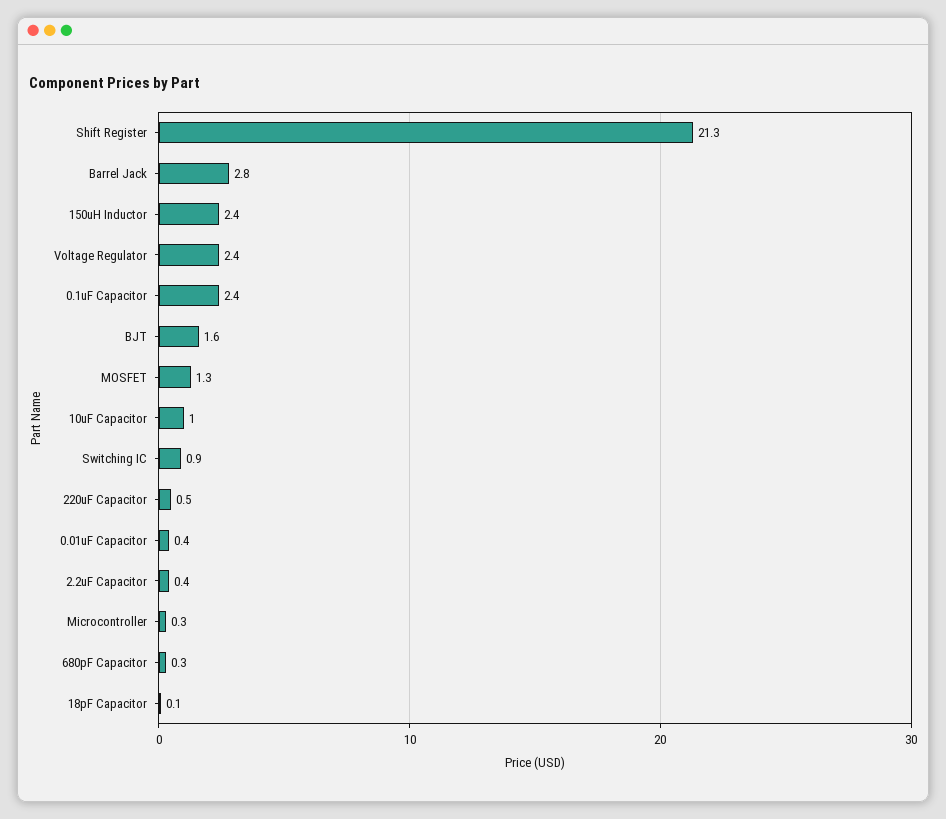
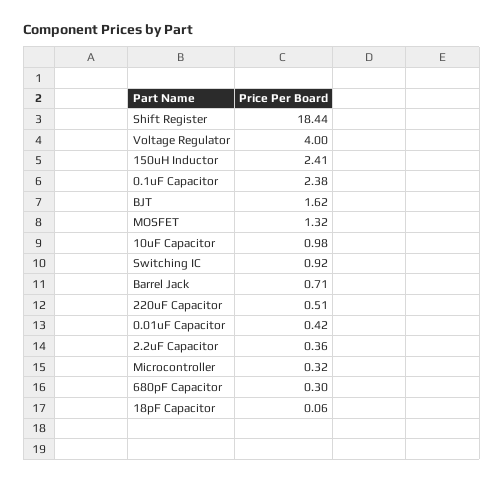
Shift Register: 21.3 -> 18.44
Barrel Jack: 2.8 -> 0.71
Voltage Regulator: 2.4 -> 4

